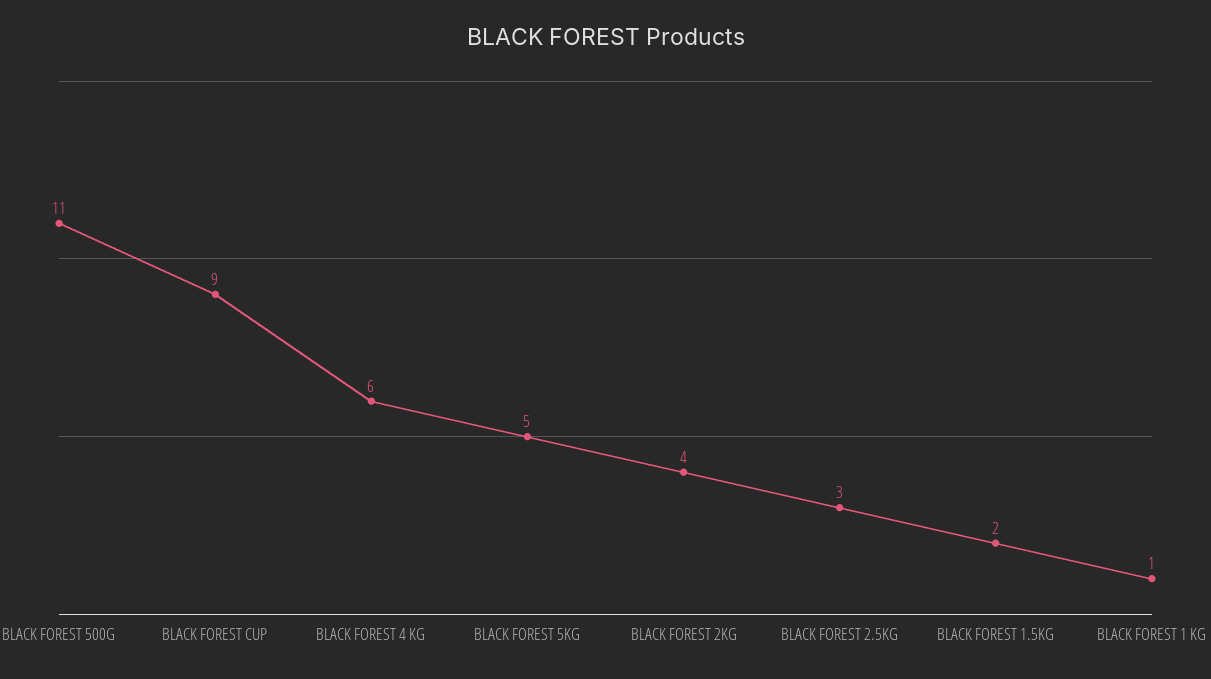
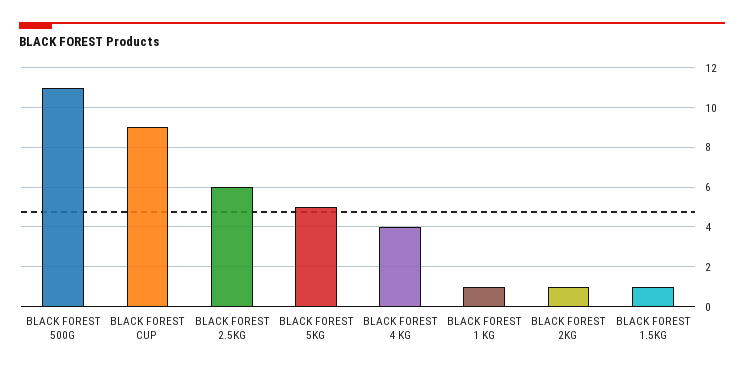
BLACK FOREST 4 KG: 6 -> 4
BLACK FOREST 2KG: 4 -> 1
BLACK FOREST 2.5KG: 3 -> 6
BLACK FOREST 1.5KG: 2 -> 1

